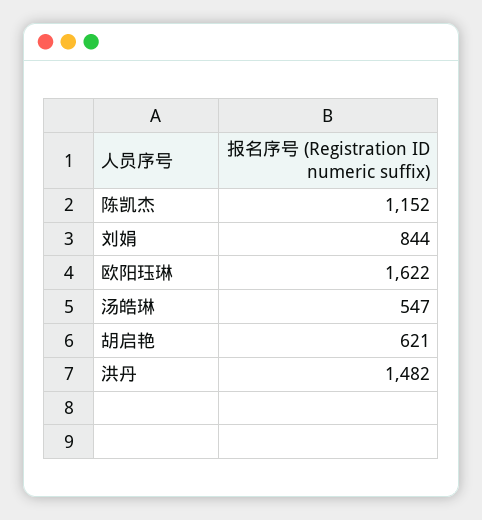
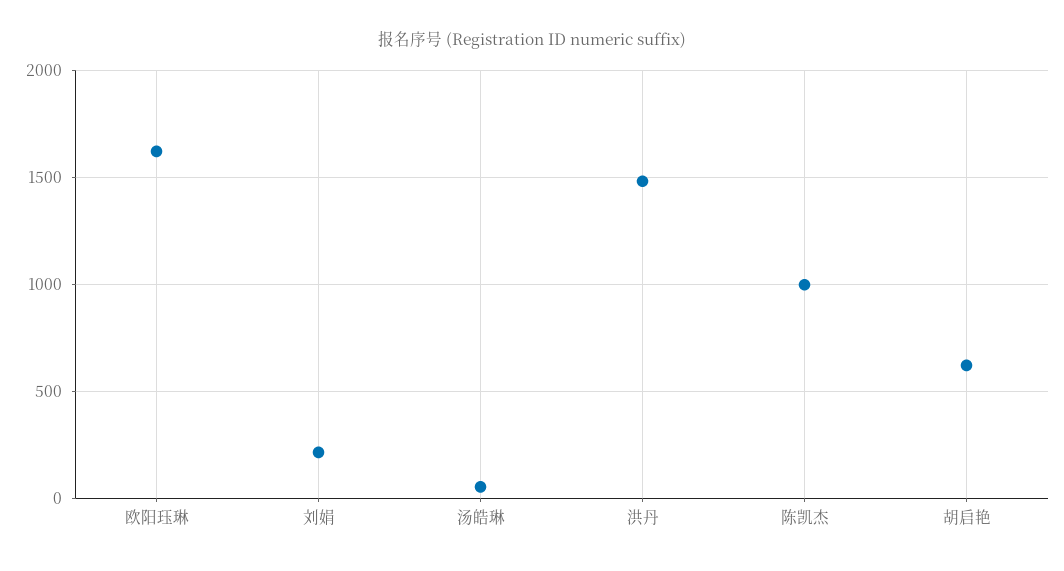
陈凯杰: 1152 -> 1000
刘娟: 844 -> 200
汤皓琳: 547 -> 50

